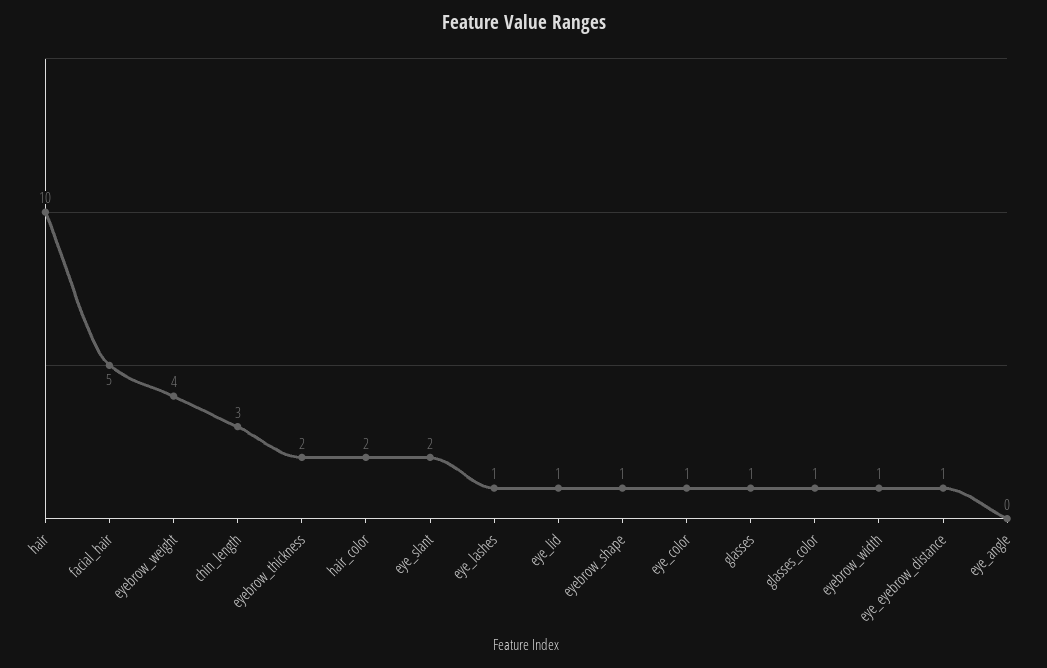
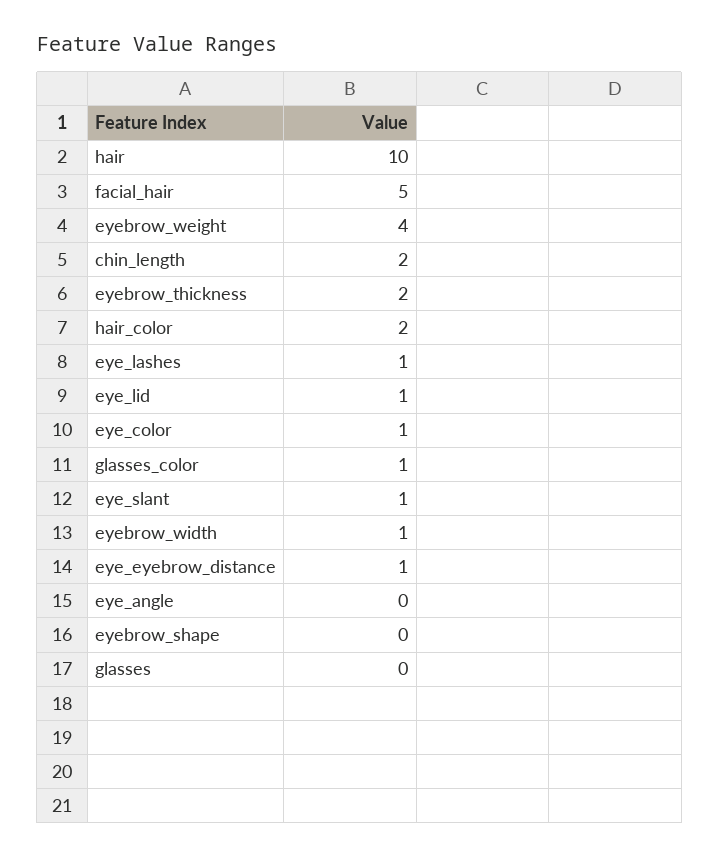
chin_length: 3 -> 2
eye_slant: 2 -> 1
eyebrow_shape: 1 -> 0
glasses: 1 -> 0

